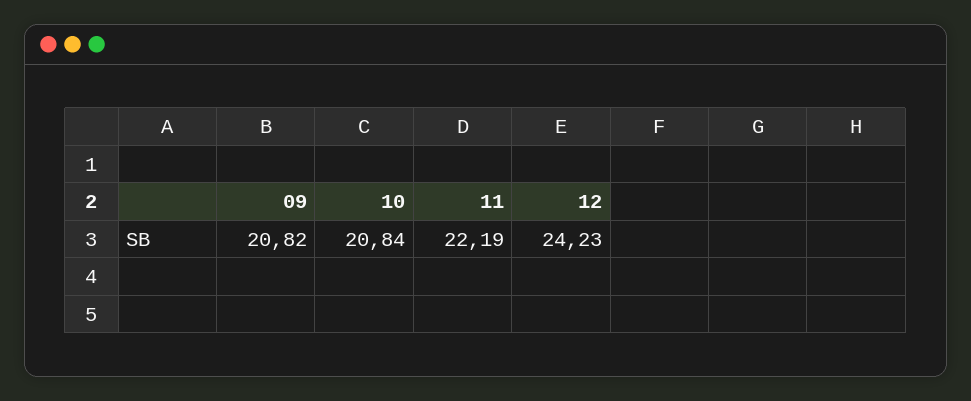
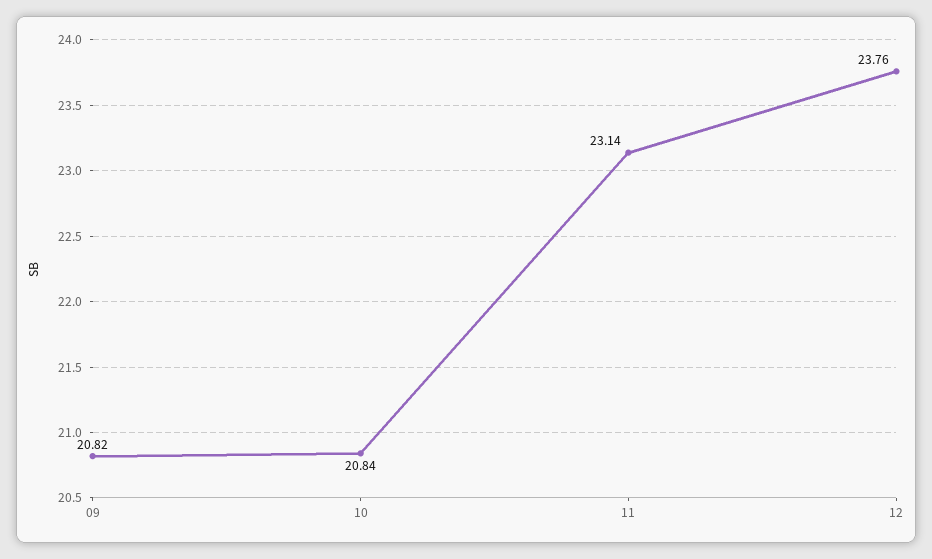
11: 22.19 -> 23.14
12: 24.23 -> 23.76

